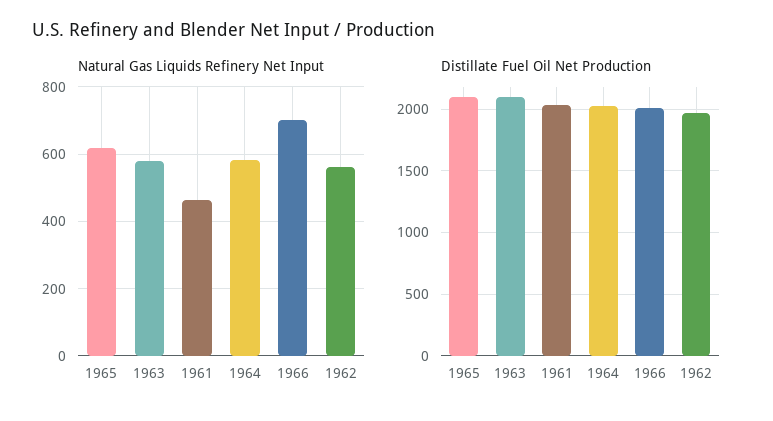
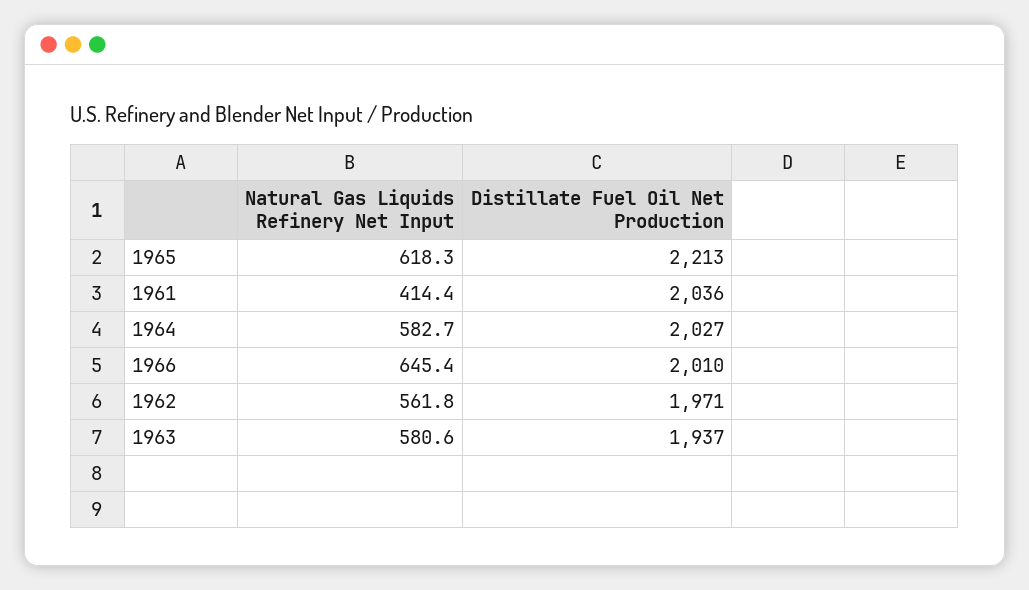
Natural Gas Liquids Refinery Net Input, 1961: 460 -> 414.4
Natural Gas Liquids Refinery Net Input, 1966: 700 -> 645.4
Distillate Fuel Oil Net Production, 1965: 2100 -> 2213
Distillate Fuel Oil Net Production, 1963: 2100 -> 1937

